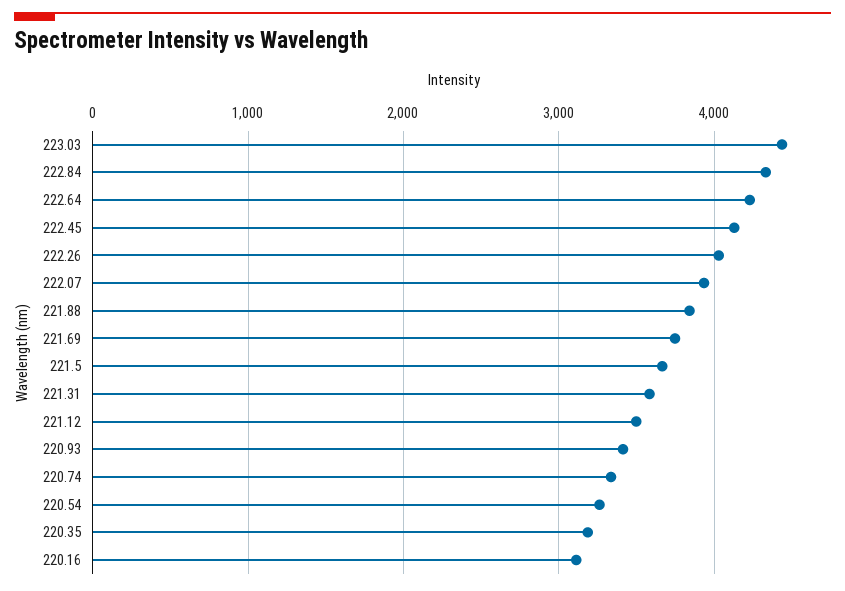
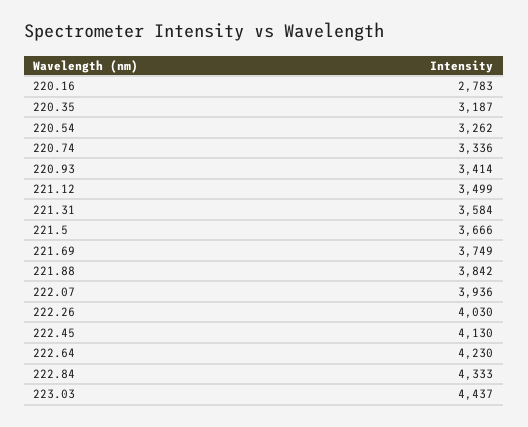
220.16: 3100 -> 2783

